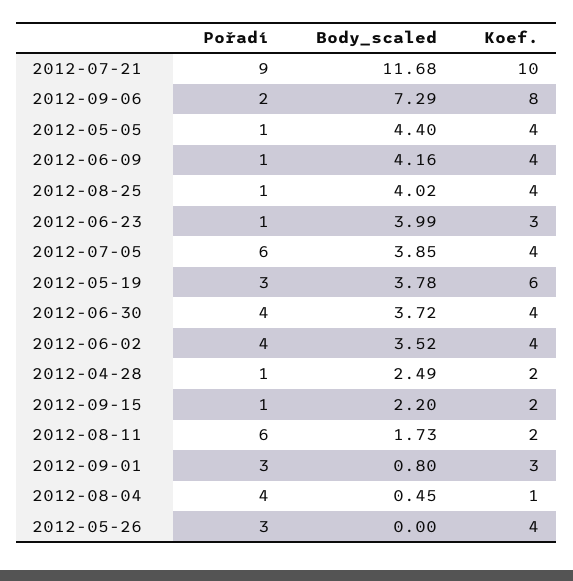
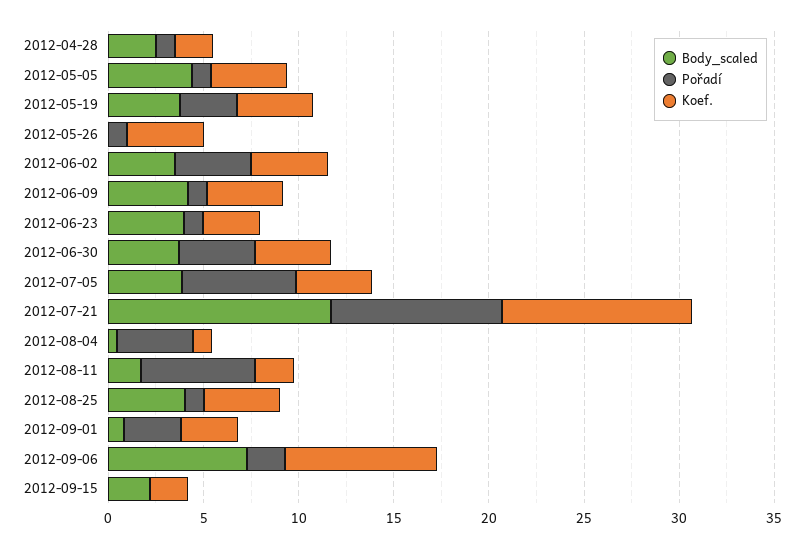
Koef., 2012-05-19: 6 -> 4
Pořadí, 2012-09-15: 1 -> 0
Pořadí, 2012-05-26: 3 -> 1

